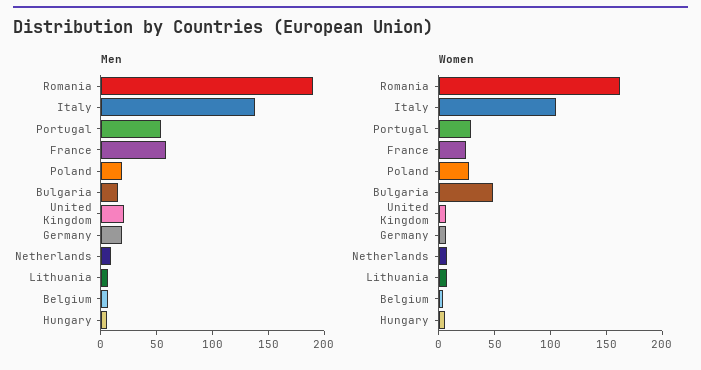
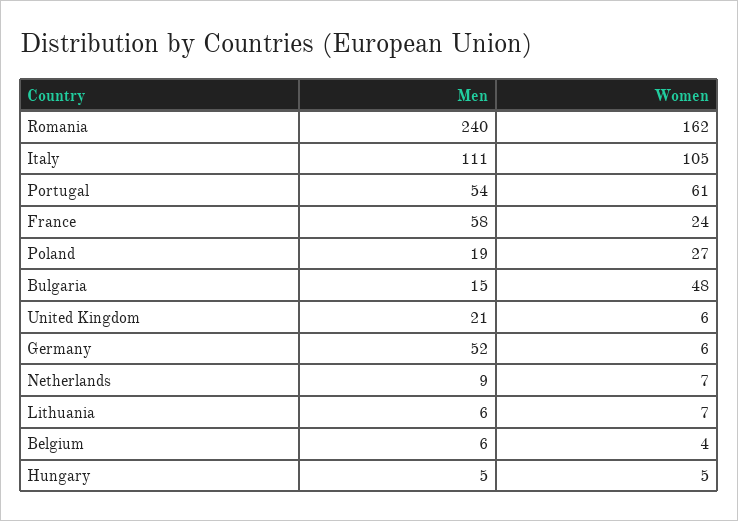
Men, Romania: 190 -> 240
Men, Italy: 140 -> 111
Men, Germany: 20 -> 52
Women, Portugal: 30 -> 61

